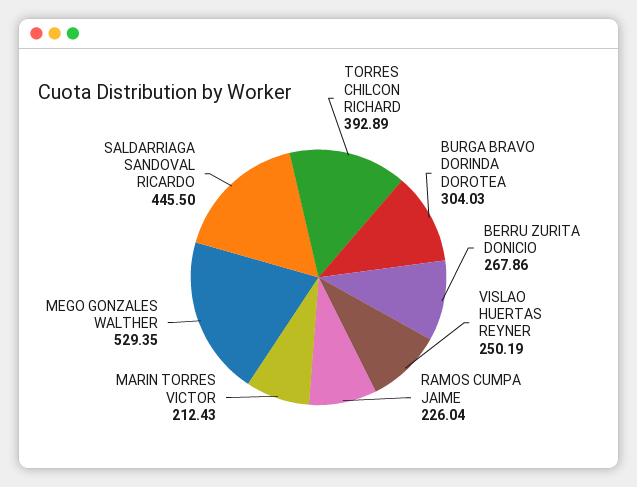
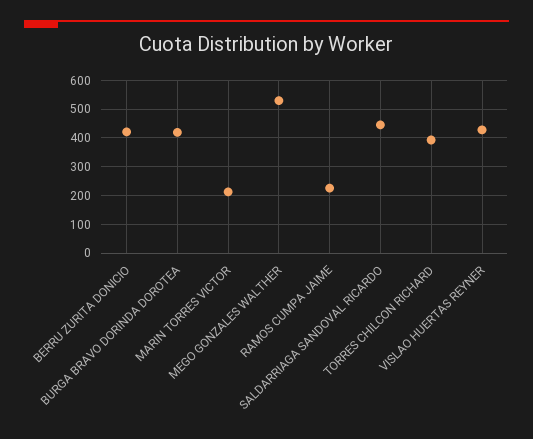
BURGA BRAVO DORINDA DOROTEA: 304.03 -> 425
BERRU ZURITA DONICIO: 267.86 -> 425
VISLAO HUERTAS REYNER: 250.19 -> 425

